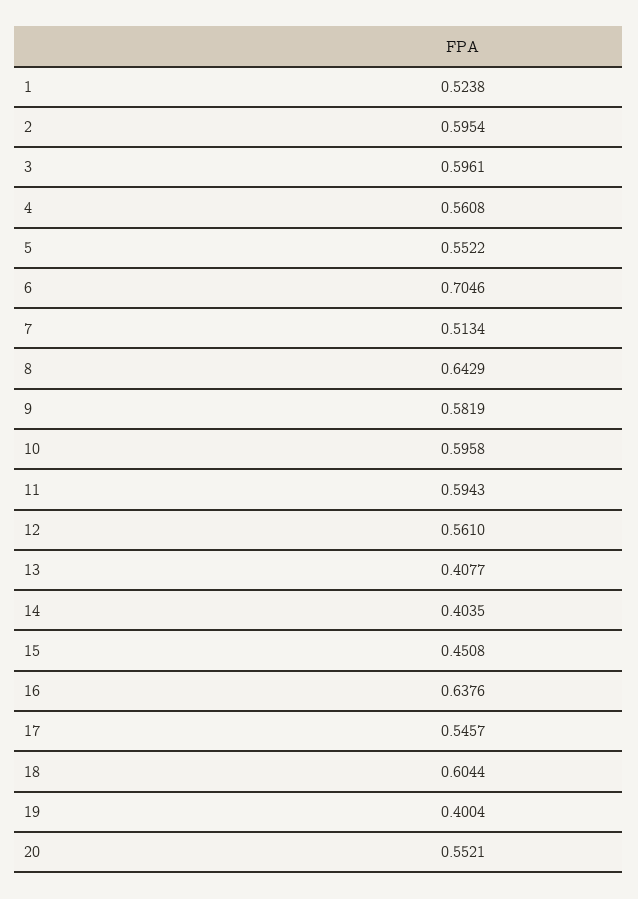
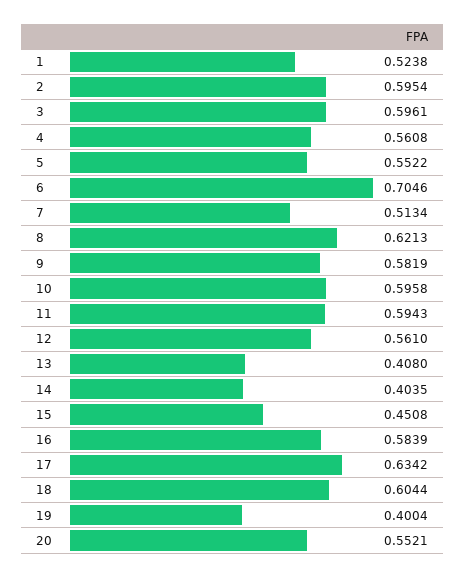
8: 0.6429 -> 0.6213
13: 0.4077 -> 0.408
16: 0.6376 -> 0.5839
17: 0.5457 -> 0.6342

